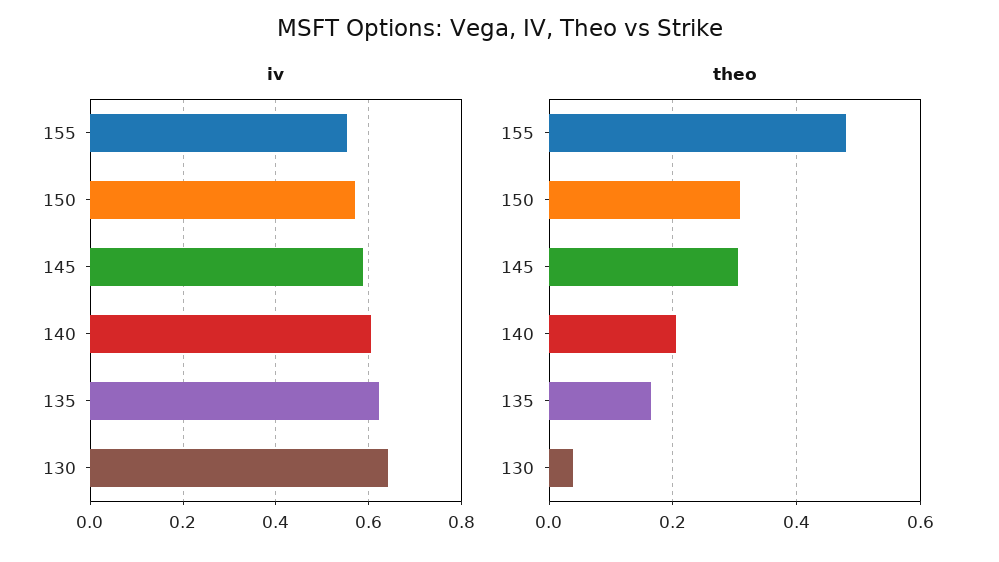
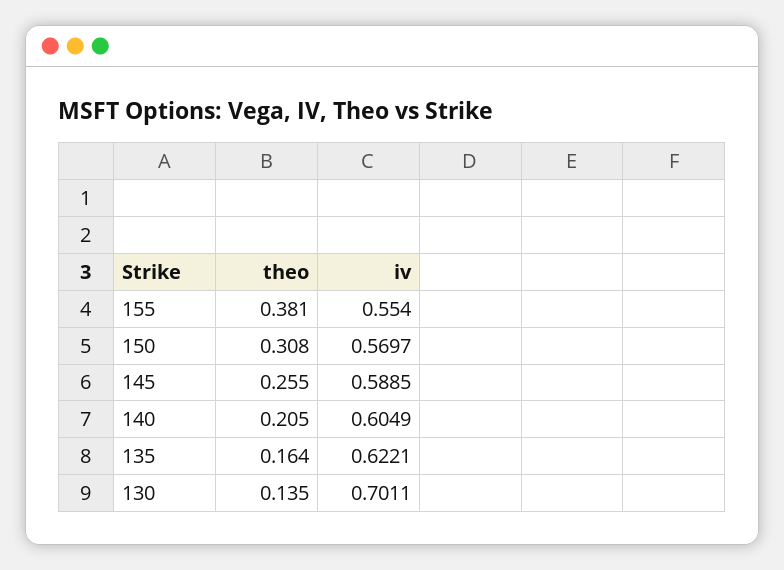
iv, 130: 0.64 -> 0.7011
theo, 155: 0.48 -> 0.381
theo, 145: 0.3 -> 0.255
theo, 130: 0.04 -> 0.135

